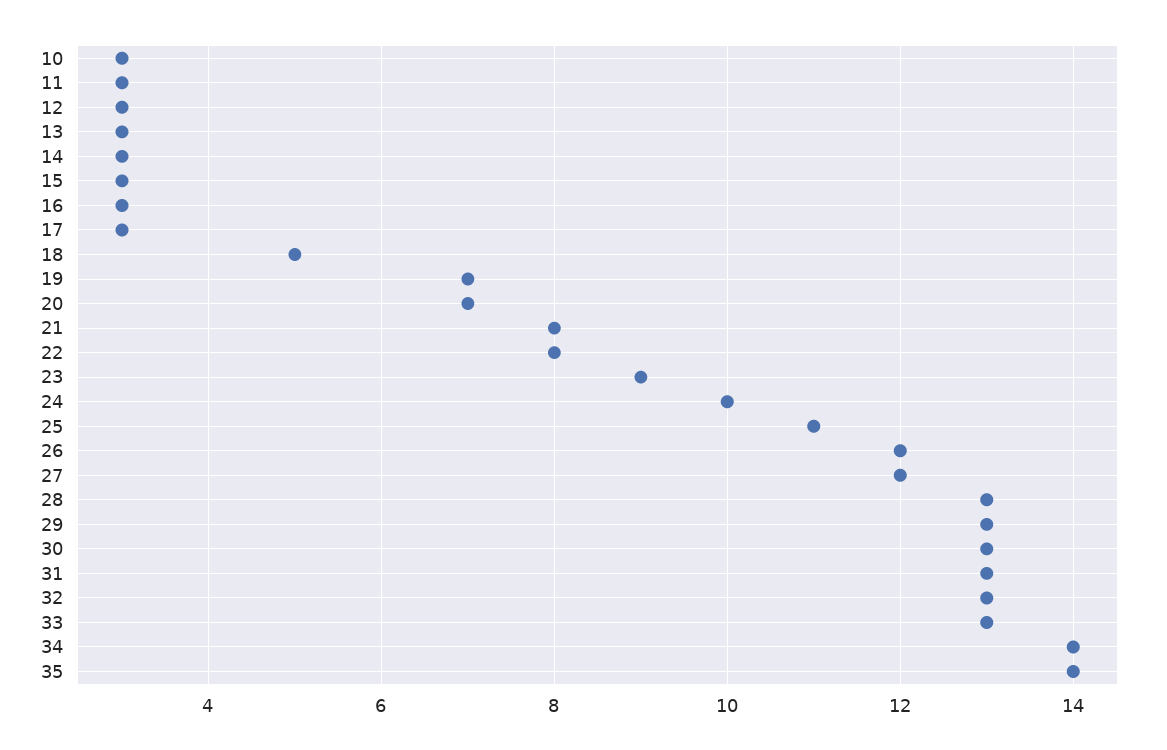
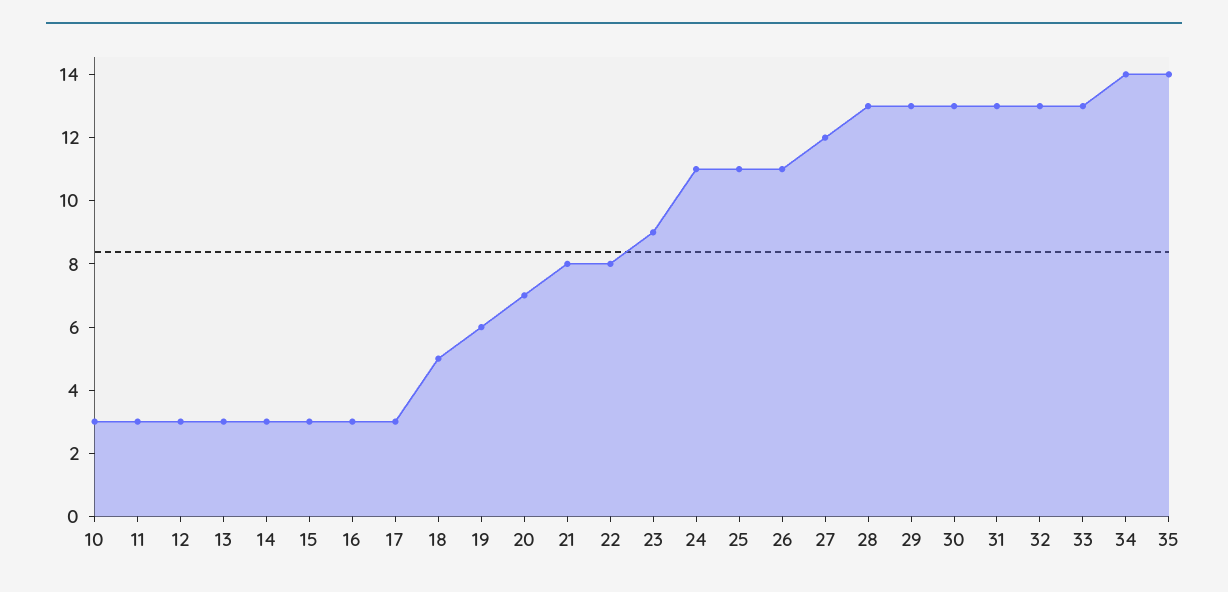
19: 7 -> 6
24: 10 -> 11
26: 12 -> 11

